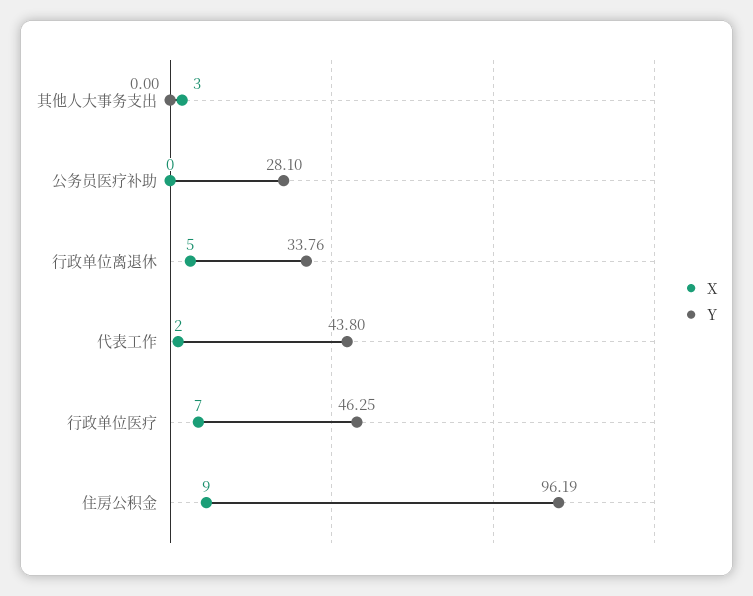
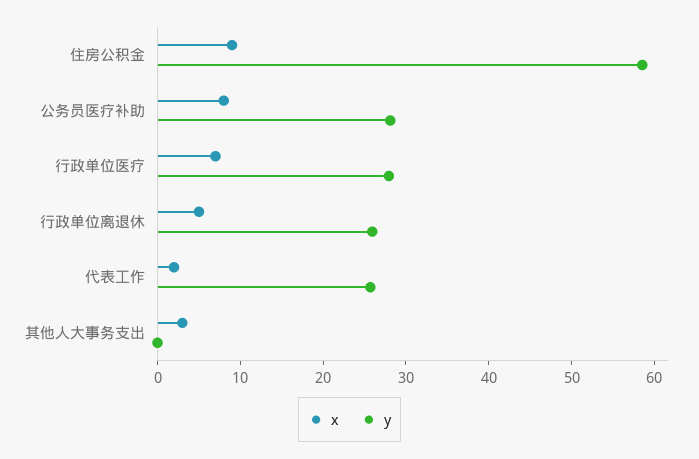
X, 公务员医疗补助: 0 -> 8
Y, 行政单位离退休: 33.76 -> 26
Y, 代表工作: 43.8 -> 26
Y, 行政单位医疗: 46.25 -> 28
Y, 住房公积金: 96.19 -> 58

